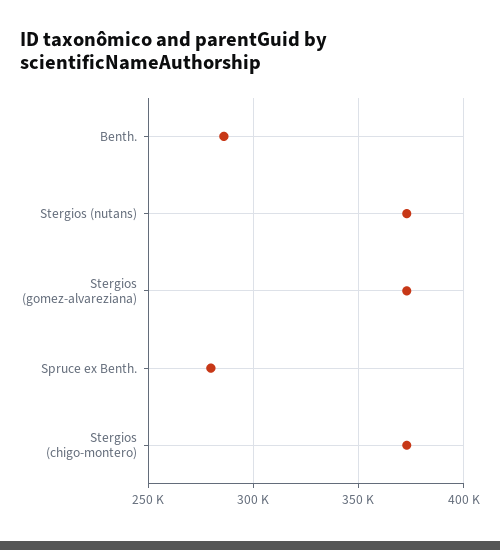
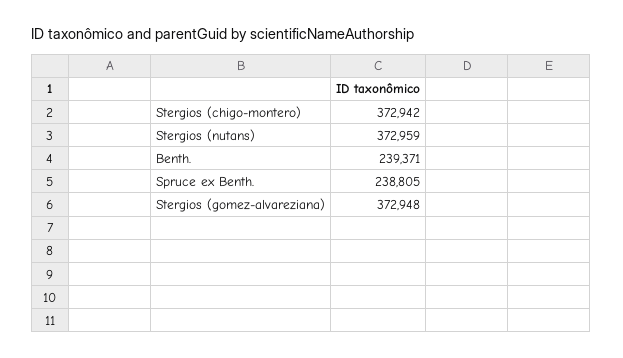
Benth.: 285000 -> 239371
Spruce ex Benth.: 280000 -> 238805

